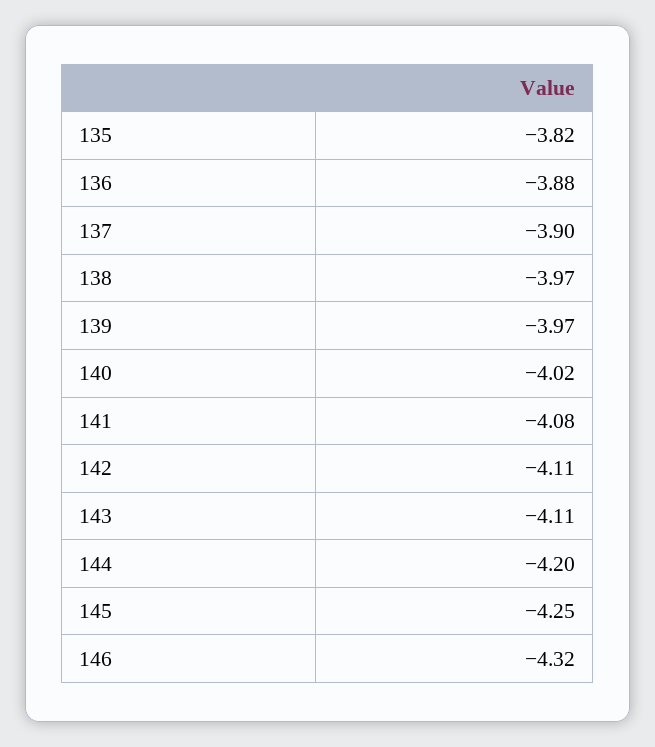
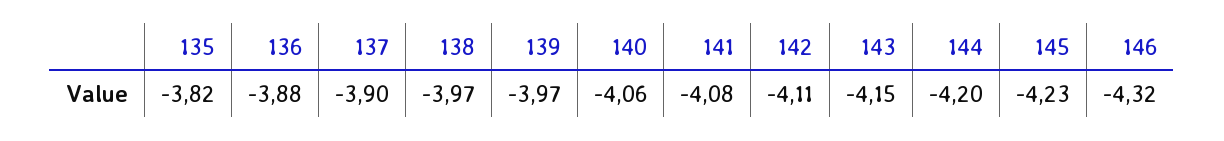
140: -4.02 -> -4.06
143: -4.11 -> -4.15
145: -4.25 -> -4.23

